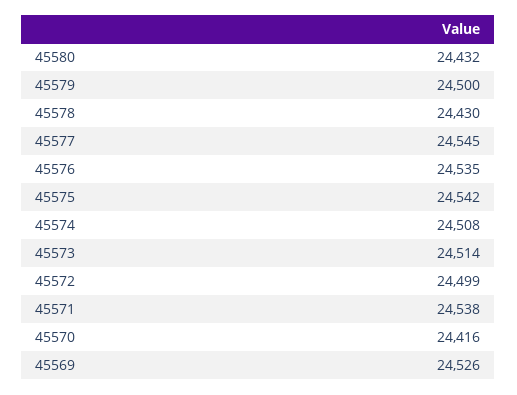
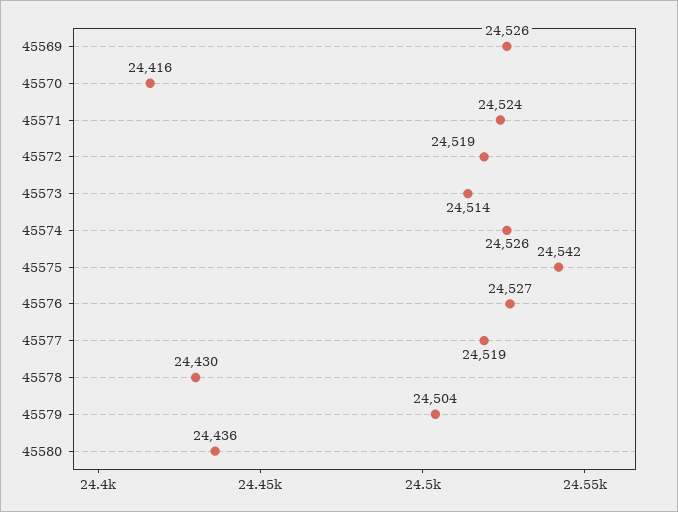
45580: 24432 -> 24436
45579: 24500 -> 24504
45577: 24545 -> 24519
45576: 24535 -> 24527
45574: 24508 -> 24526
45572: 24499 -> 24519
45571: 24538 -> 24524

